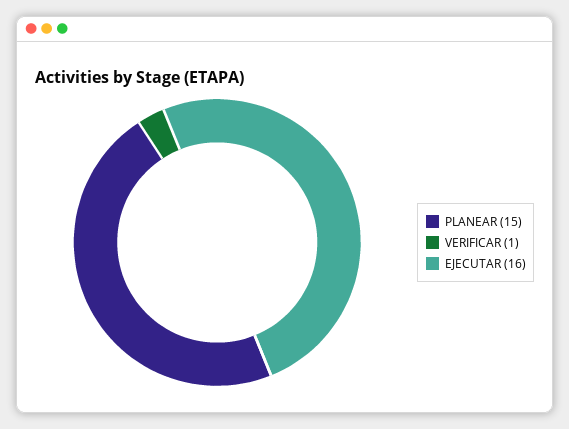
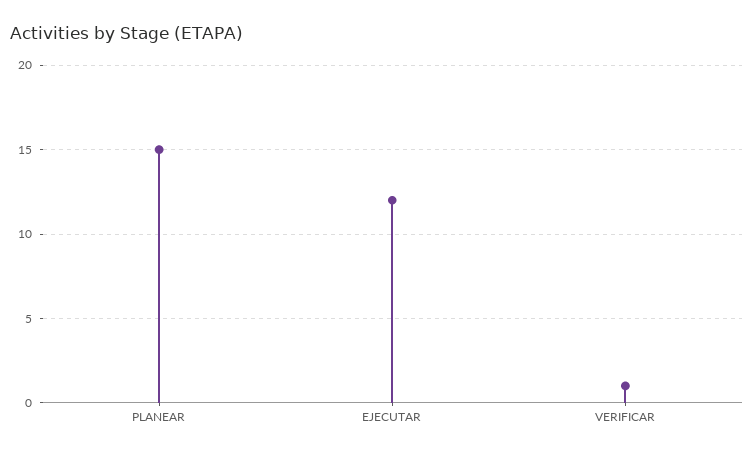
EJECUTAR: 16 -> 12

